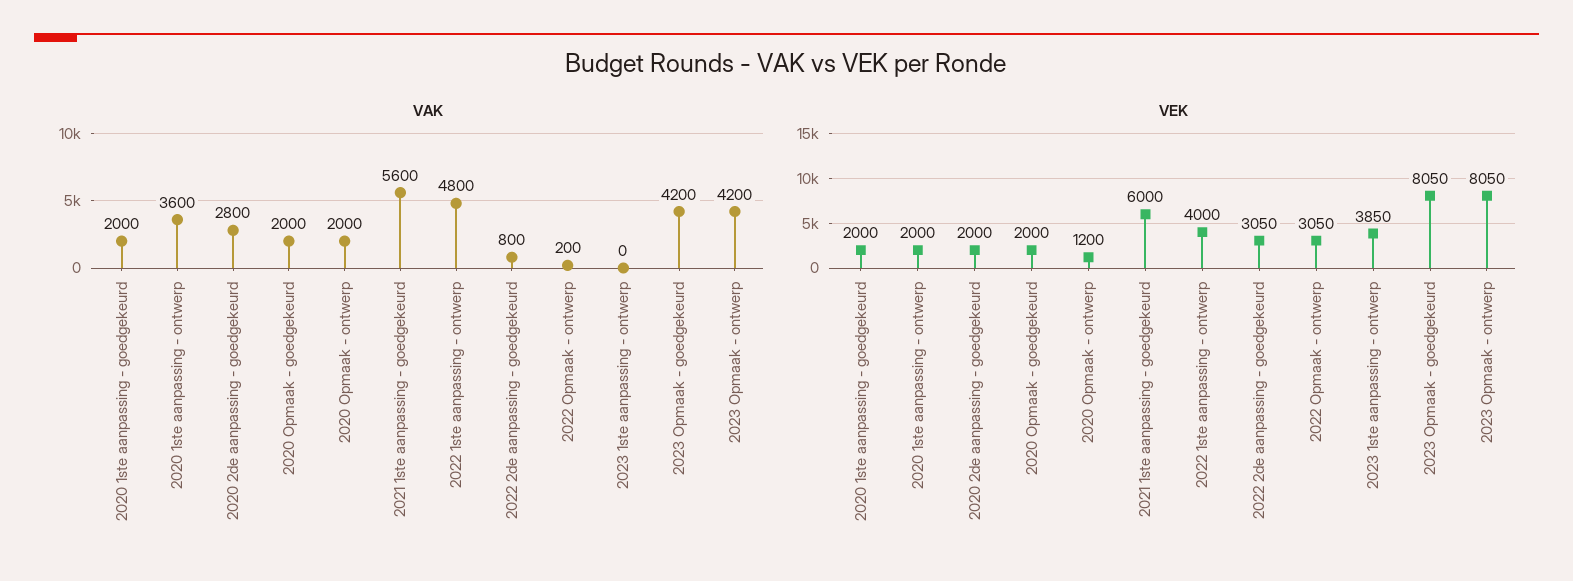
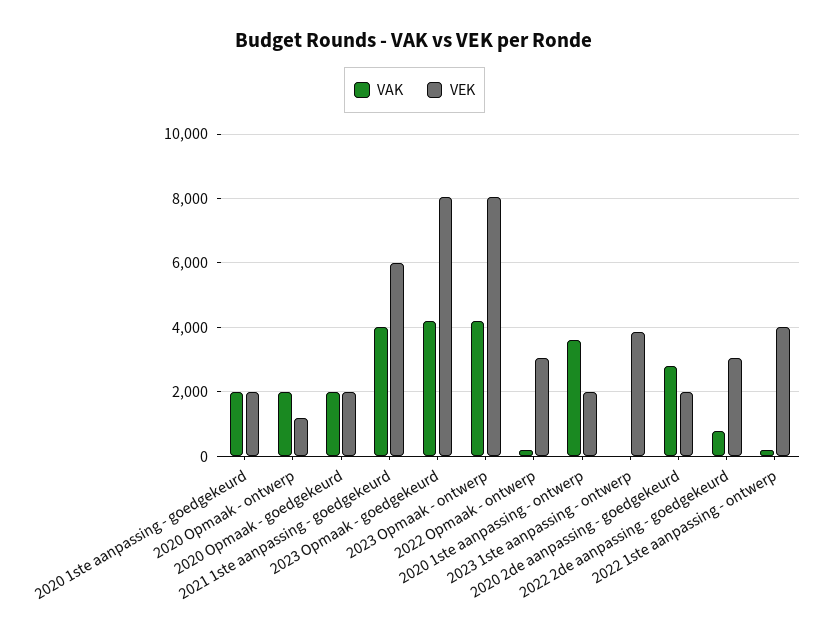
VAK, 2021 1ste aanpassing - goedgekeurd: 5600 -> 4000
VAK, 2022 1ste aanpassing - ontwerp: 4800 -> 200

